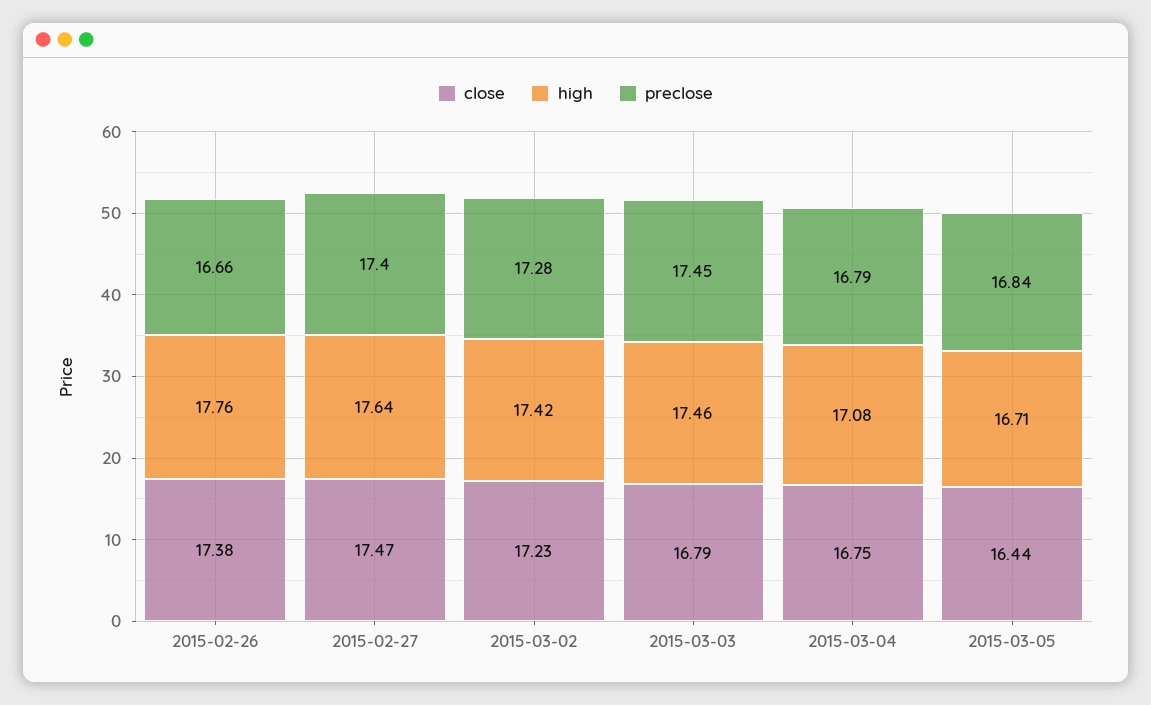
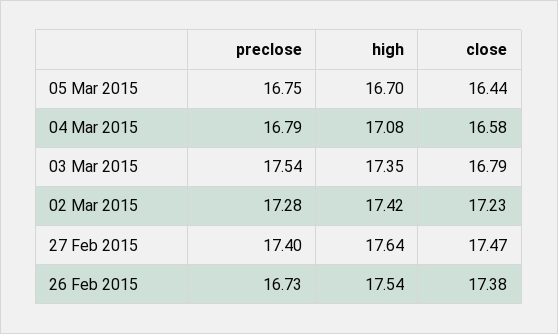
high, 2015-02-26: 17.76 -> 17.54
preclose, 2015-02-26: 16.66 -> 16.73
high, 2015-03-03: 17.46 -> 17.35
preclose, 2015-03-03: 17.45 -> 17.54
close, 2015-03-04: 16.75 -> 16.58
high, 2015-03-05: 16.71 -> 16.7
preclose, 2015-03-05: 16.84 -> 16.75

